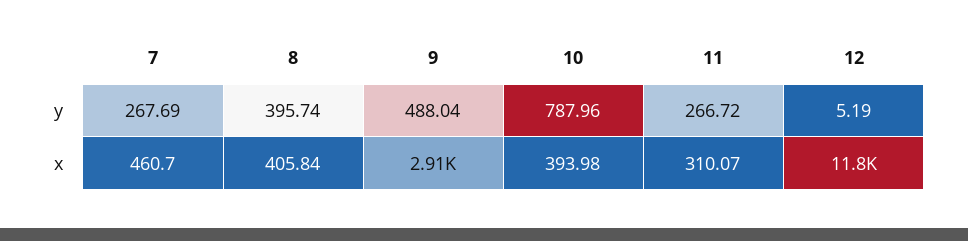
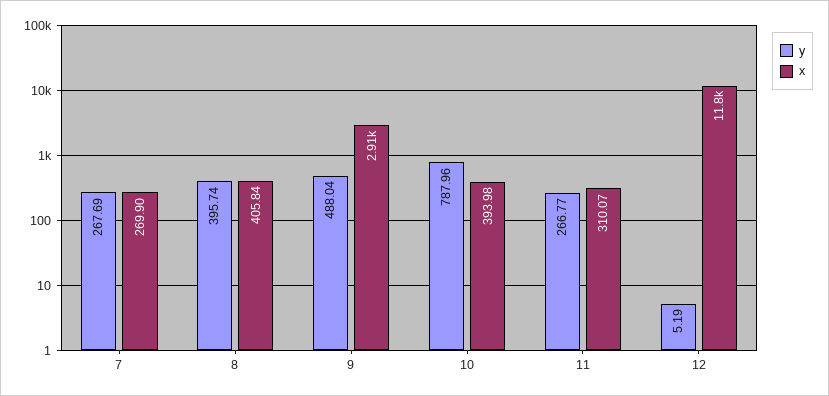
y, 11: 266.72 -> 266.77
x, 7: 460.7 -> 269.9

